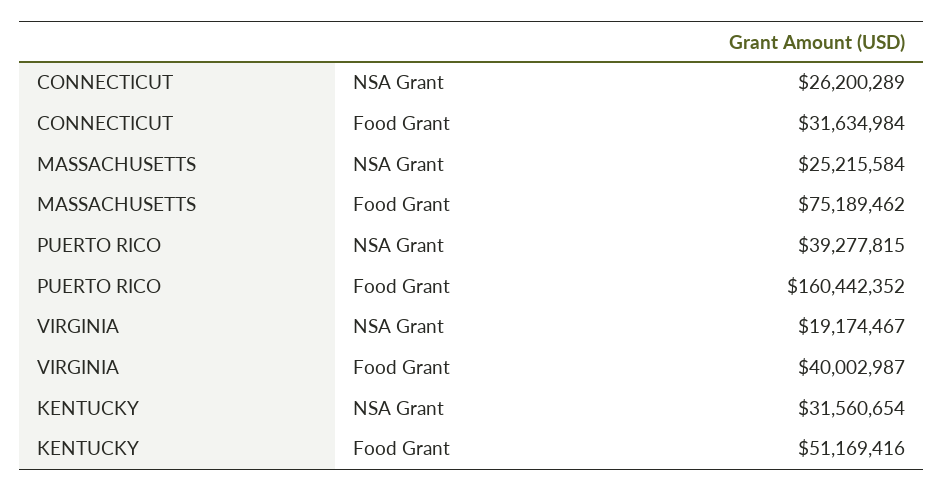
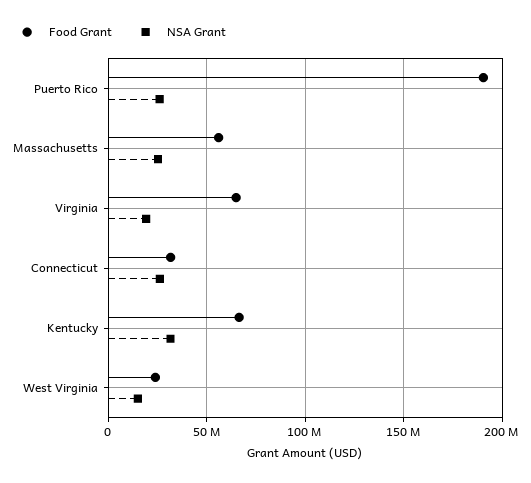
Food Grant, MASSACHUSETTS: 75189462 -> 55000000
NSA Grant, PUERTO RICO: 39277815 -> 25000000
Food Grant, PUERTO RICO: 160442352 -> 190000000
Food Grant, VIRGINIA: 40002987 -> 65000000
Food Grant, KENTUCKY: 51169416 -> 65000000
Food Grant, West Virginia: none -> 25000000
NSA Grant, West Virginia: none -> 15000000

